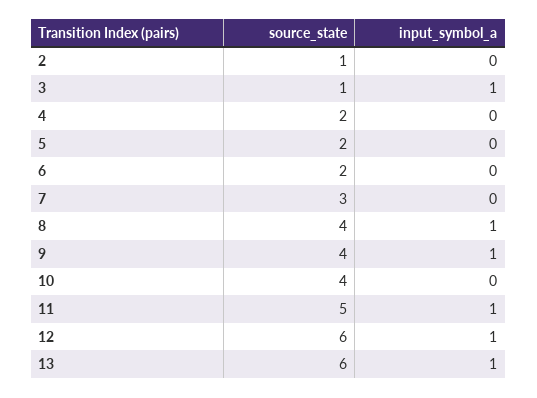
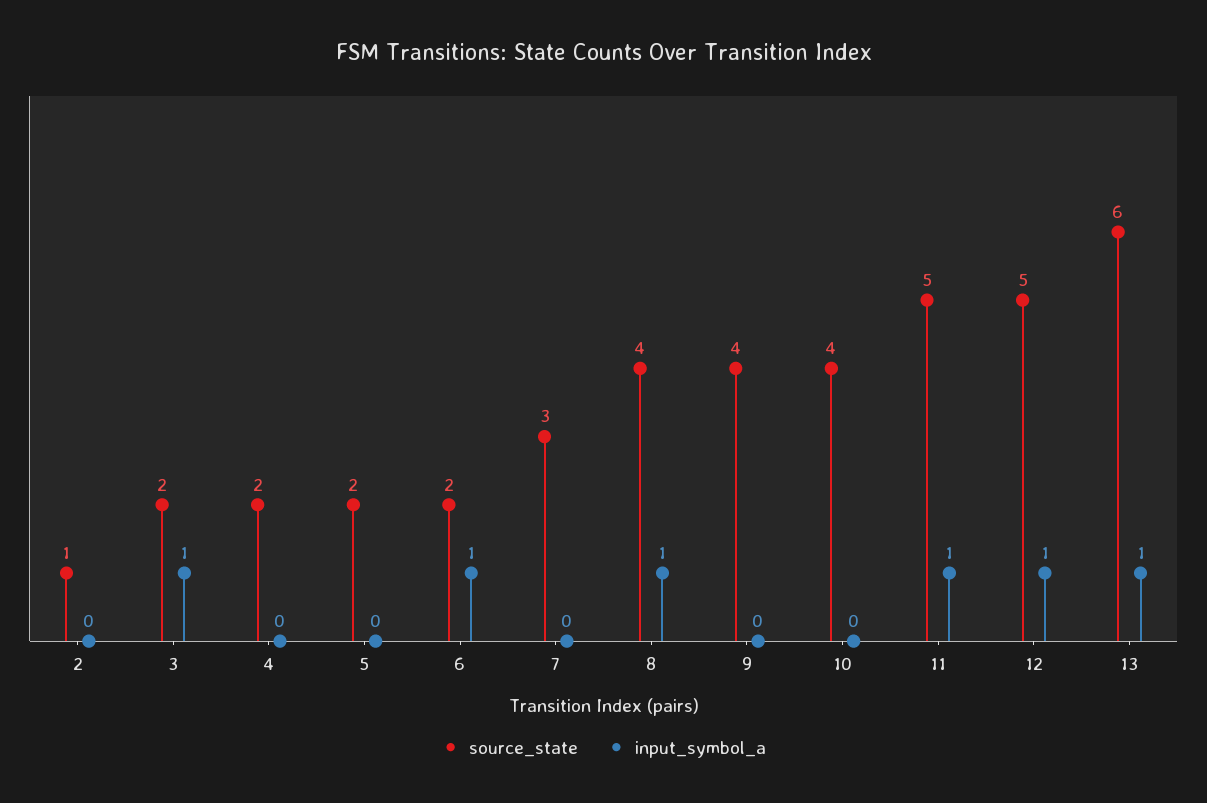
source_state, 3: 1 -> 2
input_symbol_a, 6: 0 -> 1
input_symbol_a, 9: 1 -> 0
source_state, 12: 6 -> 5

